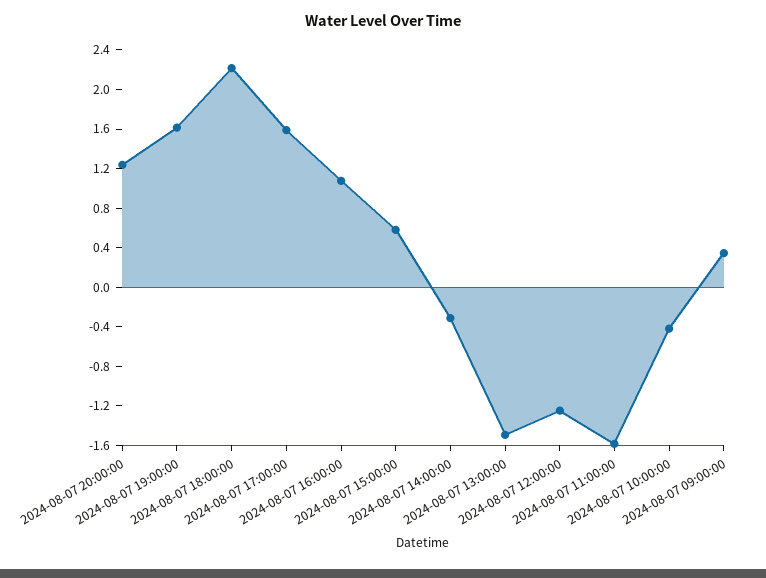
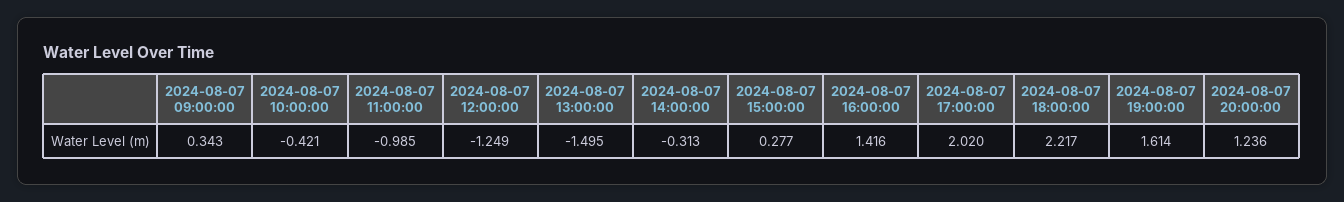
2024-08-07 17:00:00: 1.6 -> 2.02
2024-08-07 16:00:00: 1.1 -> 1.416
2024-08-07 15:00:00: 0.6 -> 0.277
2024-08-07 11:00:00: -1.6 -> -0.985

